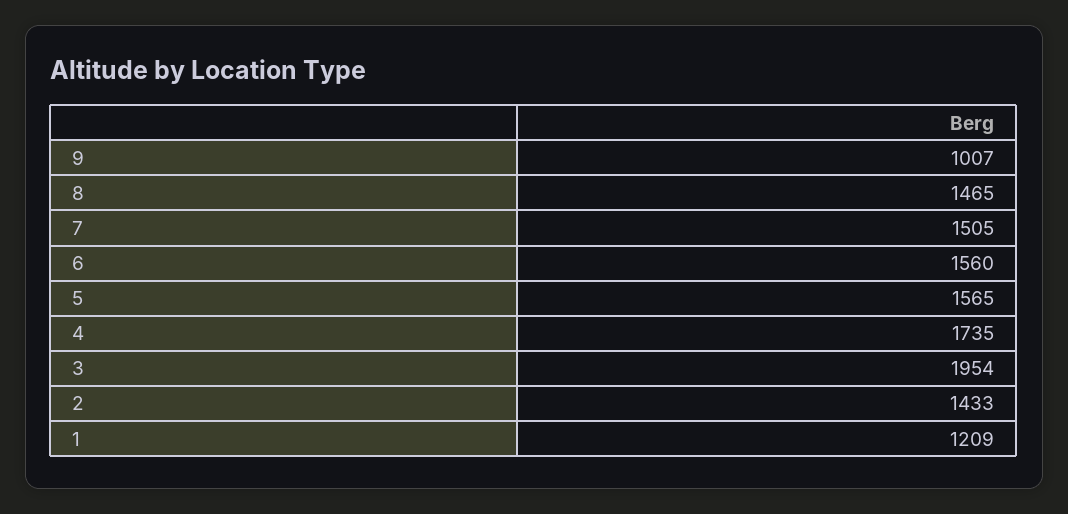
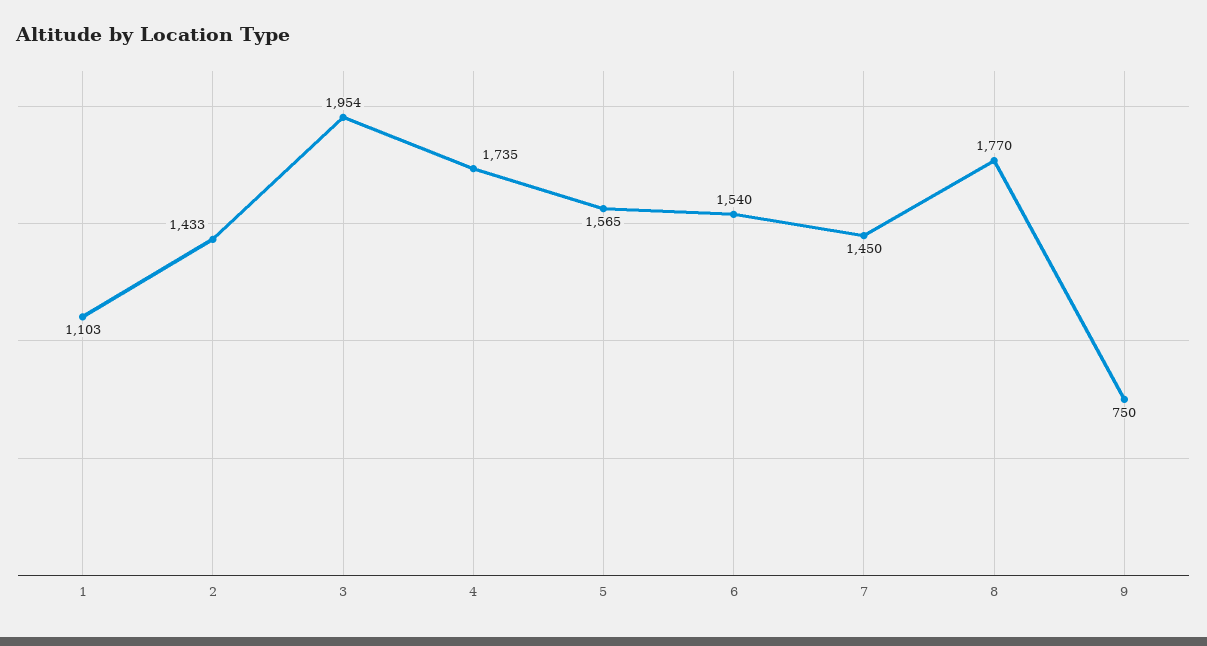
9: 1007 -> 750
8: 1465 -> 1770
7: 1505 -> 1450
6: 1560 -> 1540
1: 1209 -> 1103

